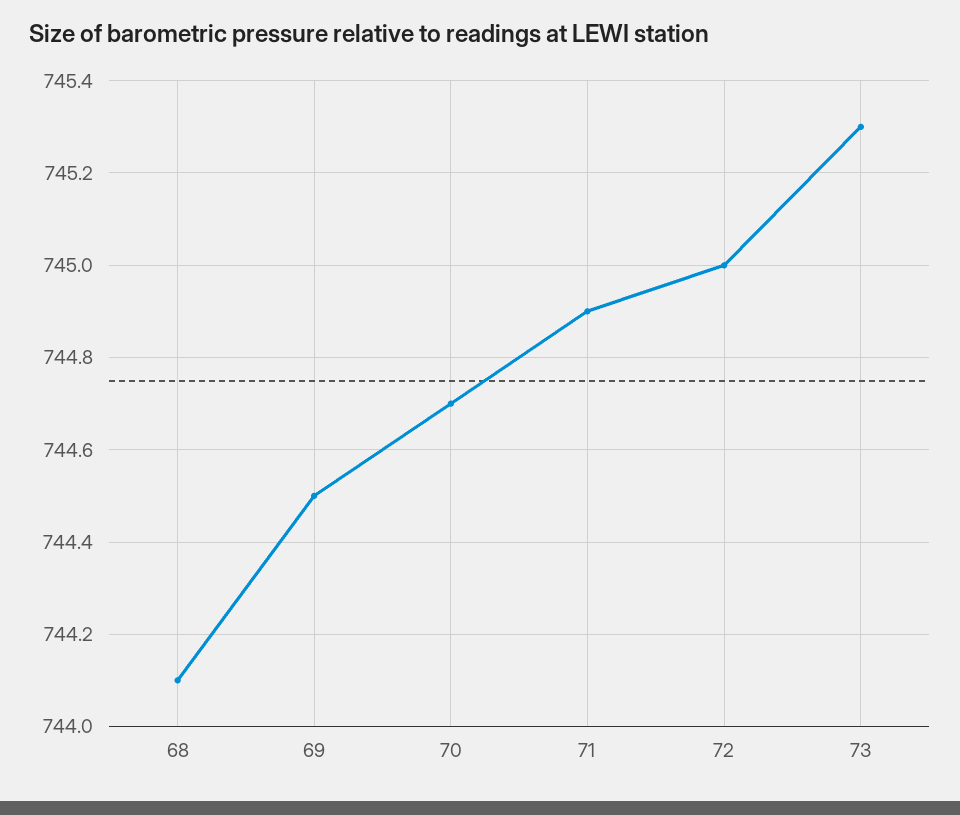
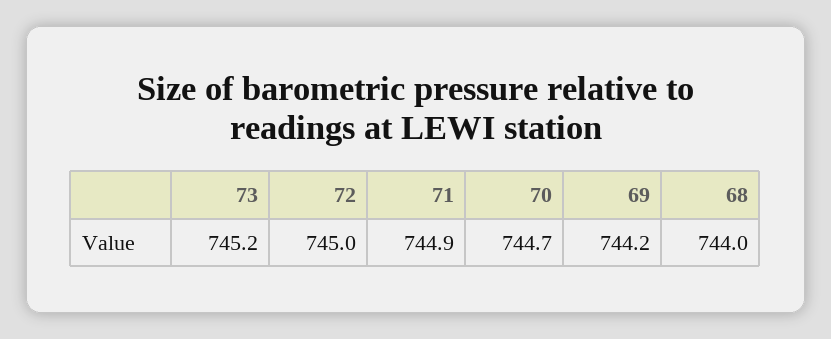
68: 744.1 -> 744
69: 744.5 -> 744.2
73: 745.3 -> 745.2

